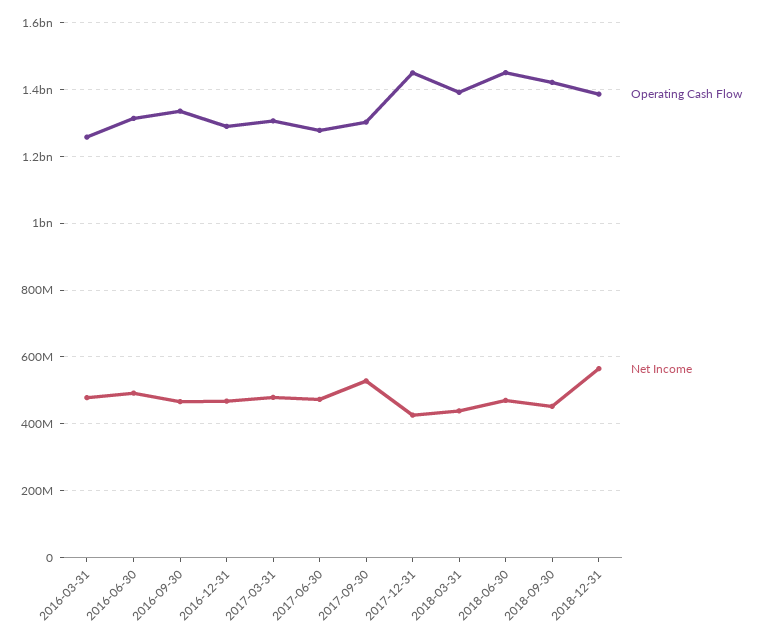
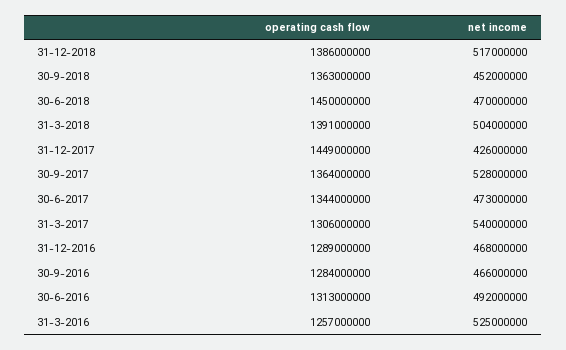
Net Income, 2016-03-31: 480000000 -> 525000000
Operating Cash Flow, 2016-09-30: 1340000000 -> 1284000000
Net Income, 2017-03-31: 480000000 -> 540000000
Operating Cash Flow, 2017-06-30: 1280000000 -> 1344000000
Operating Cash Flow, 2017-09-30: 1300000000 -> 1364000000
Net Income, 2018-03-31: 440000000 -> 504000000
Operating Cash Flow, 2018-09-30: 1420000000 -> 1363000000
Net Income, 2018-12-31: 560000000 -> 517000000

